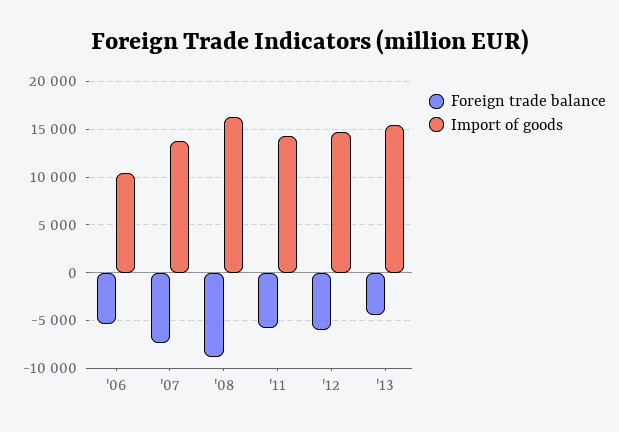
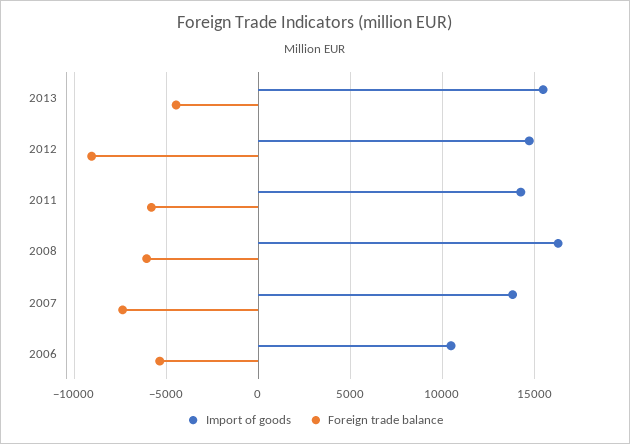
Foreign trade balance, '08: -9000 -> -6000
Foreign trade balance, '12: -6000 -> -9000

